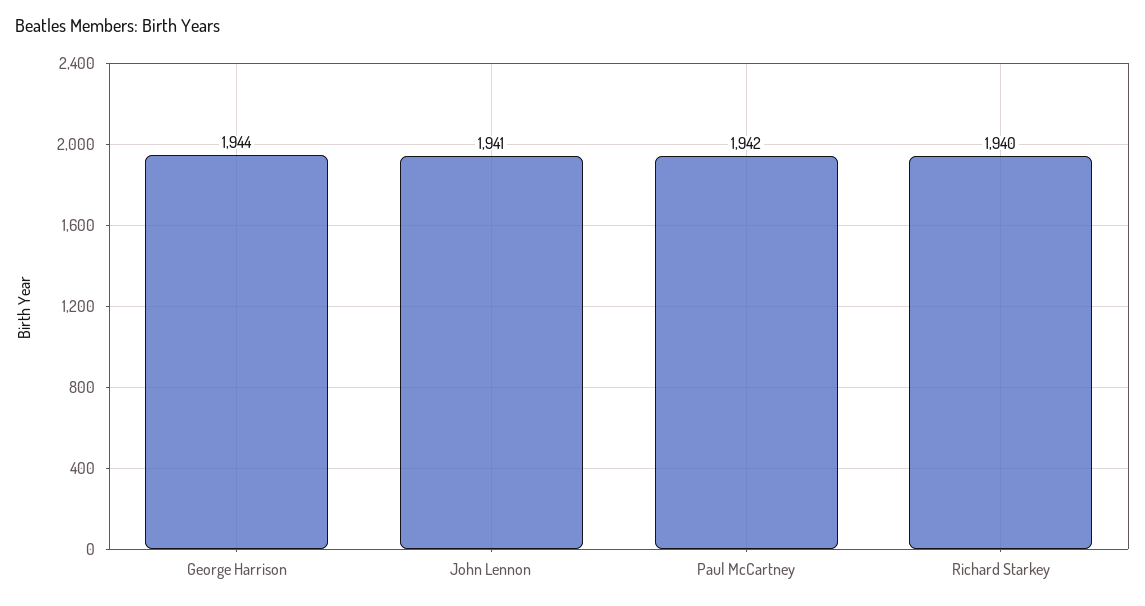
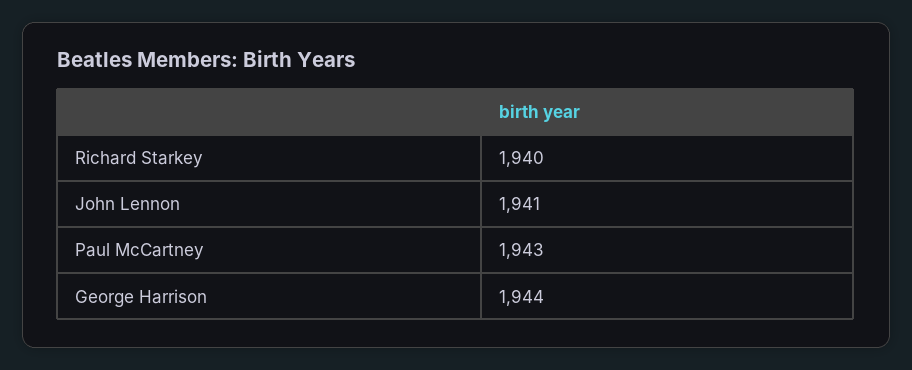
Paul McCartney: 1942 -> 1943

